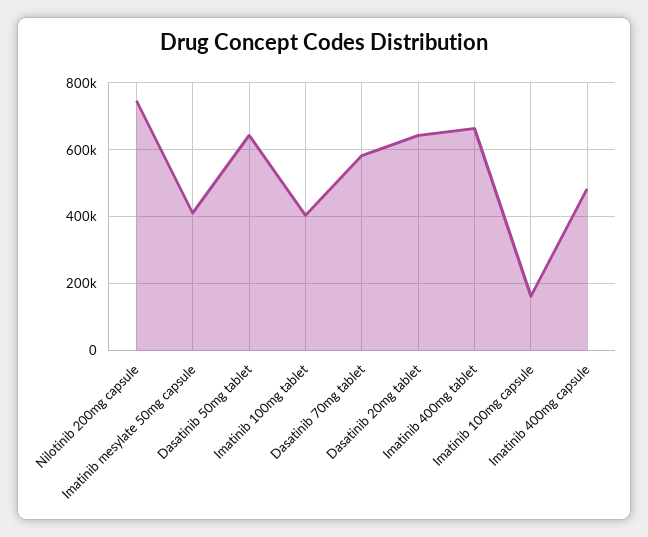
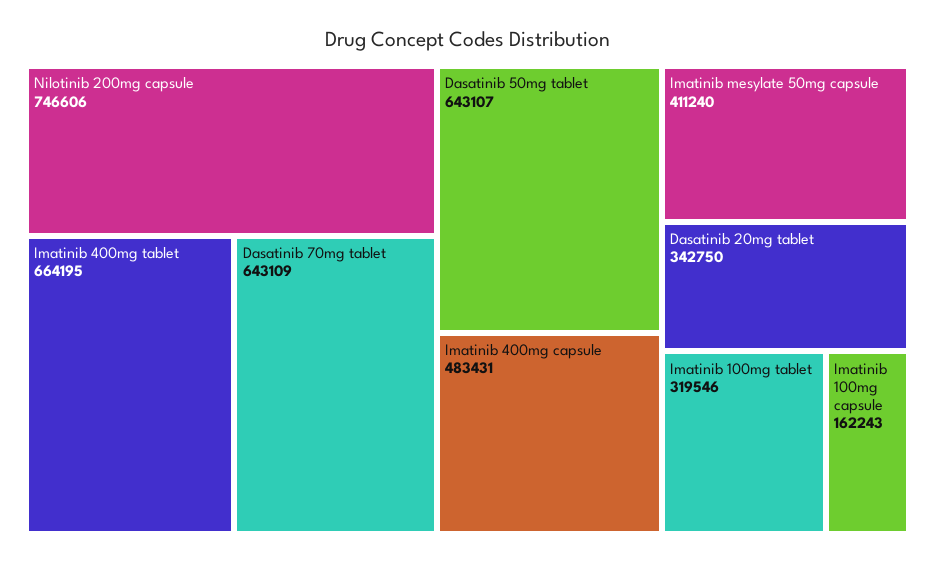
Imatinib 100mg tablet: 400000 -> 319546
Dasatinib 70mg tablet: 580000 -> 643109
Dasatinib 20mg tablet: 640000 -> 342750

